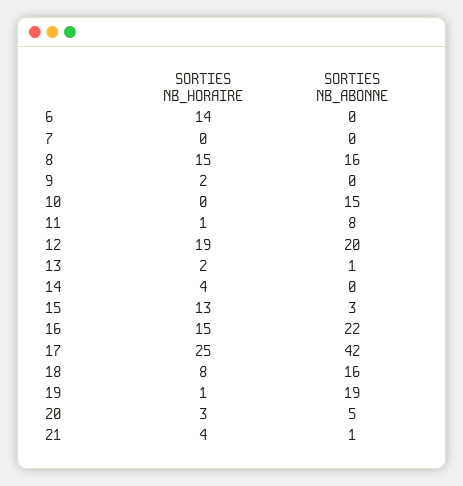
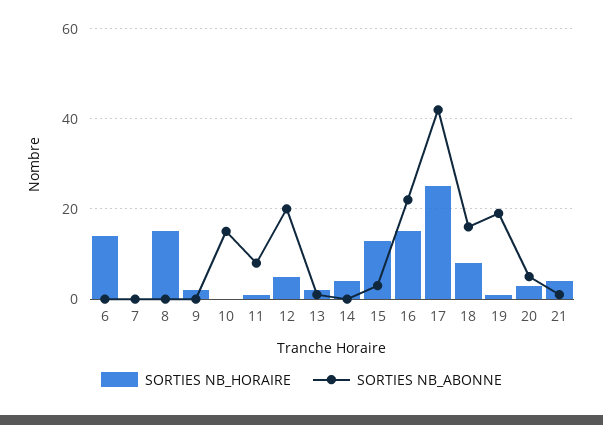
SORTIES NB_ABONNE, 8: 16 -> 0
SORTIES NB_HORAIRE, 12: 19 -> 5

